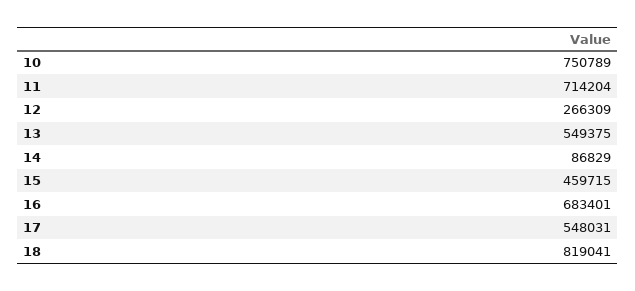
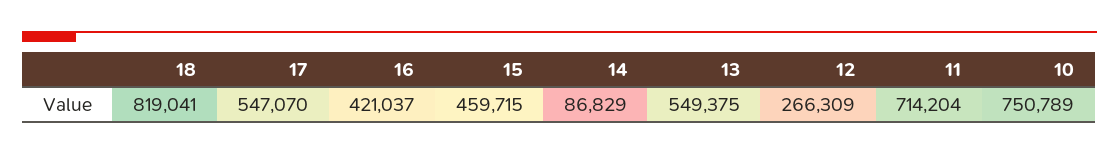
16: 683401 -> 421037
17: 548031 -> 547070

